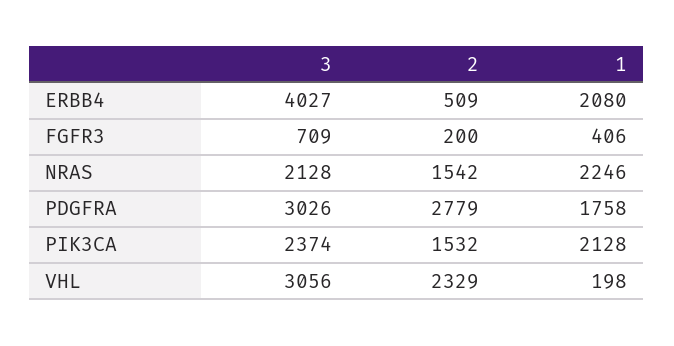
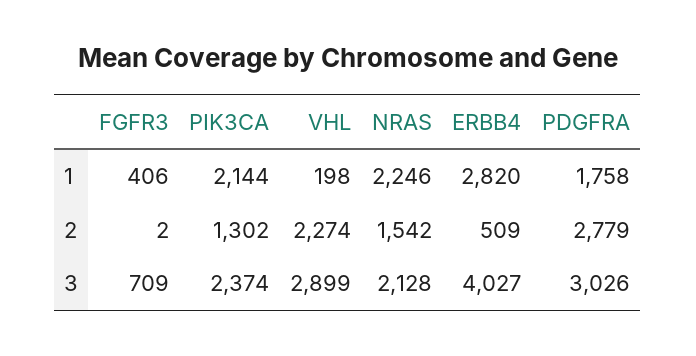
1, ERBB4: 2080 -> 2820
2, FGFR3: 200 -> 2
2, PIK3CA: 1532 -> 1302
1, PIK3CA: 2128 -> 2144
3, VHL: 3056 -> 2899
2, VHL: 2329 -> 2274

